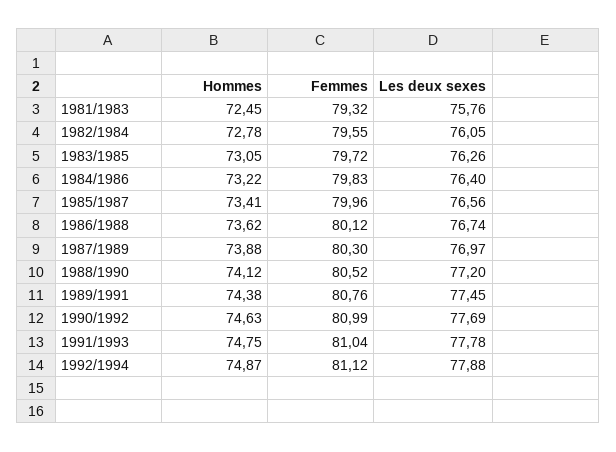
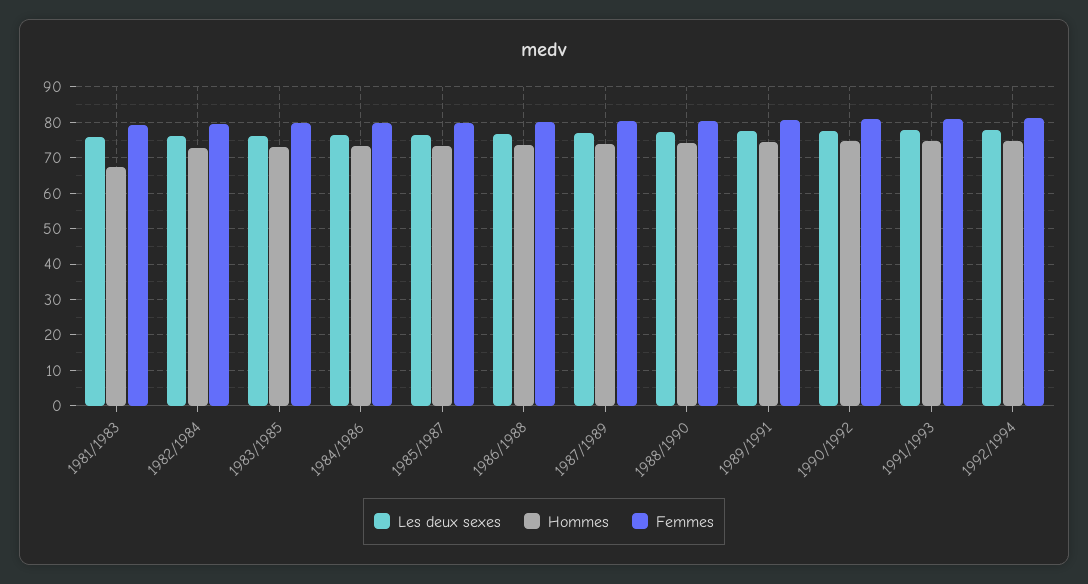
Hommes, 1981/1983: 72.45 -> 68

